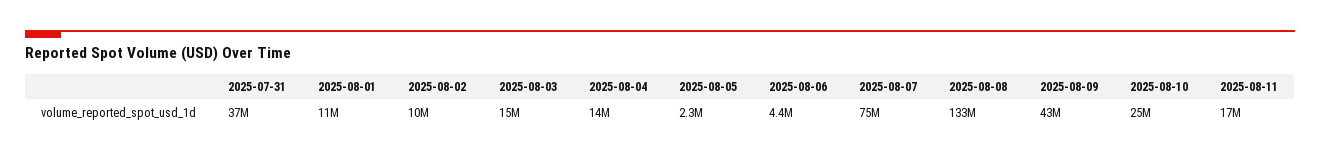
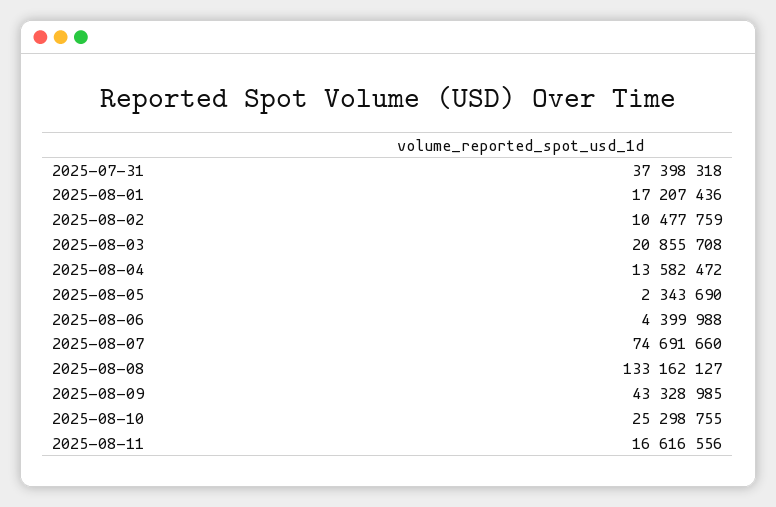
2025-08-01: 11000000 -> 17207436
2025-08-03: 15000000 -> 20855708

